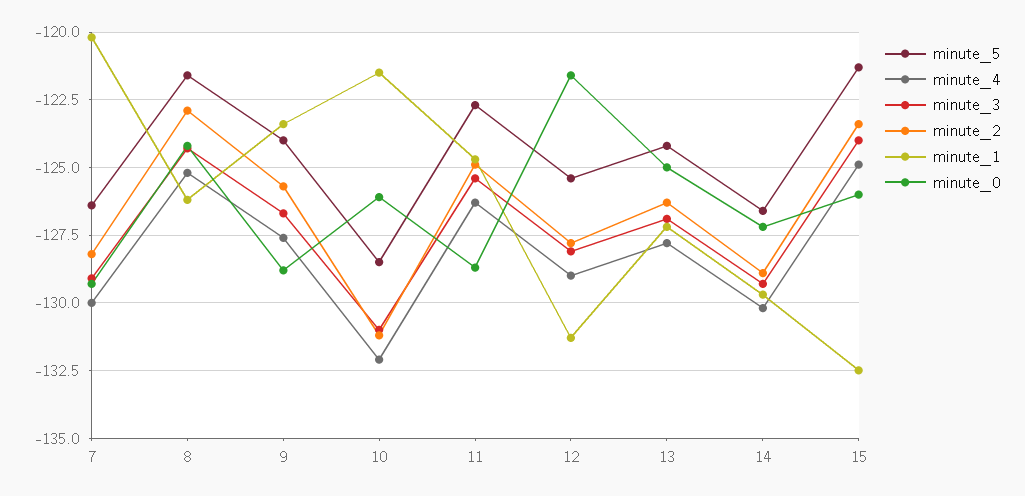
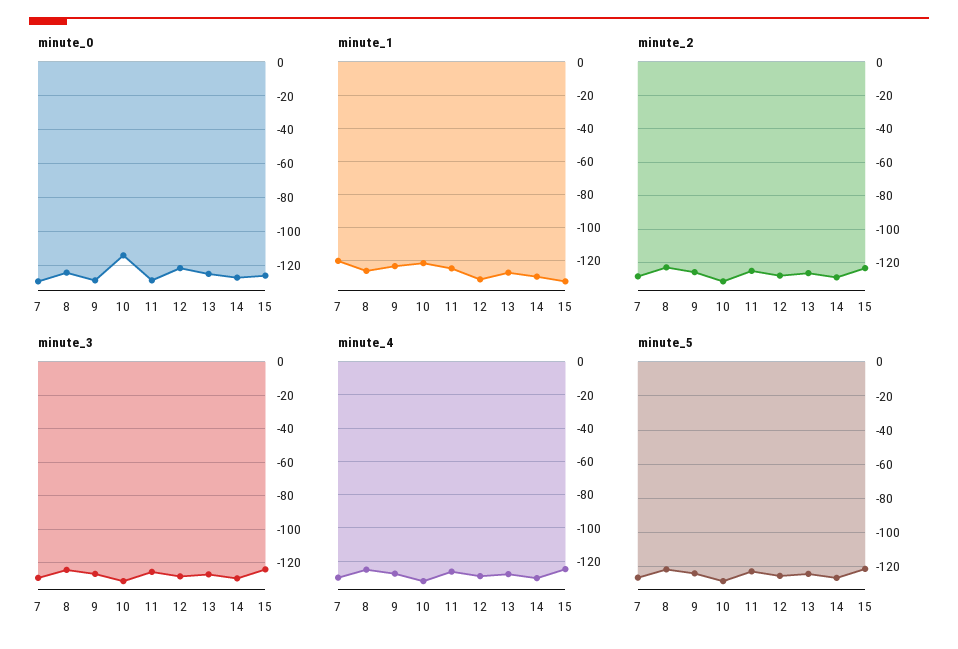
minute_0, 10: -126 -> -115

